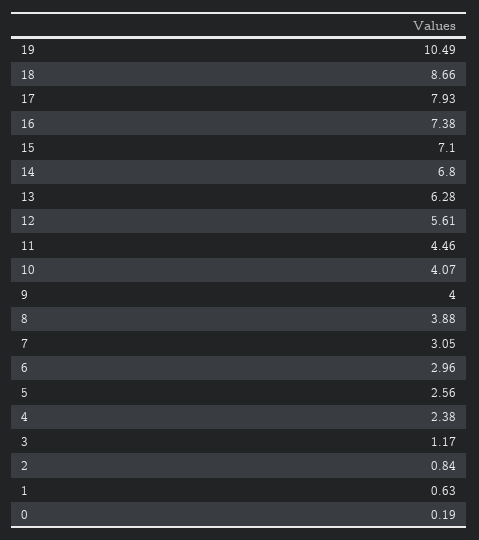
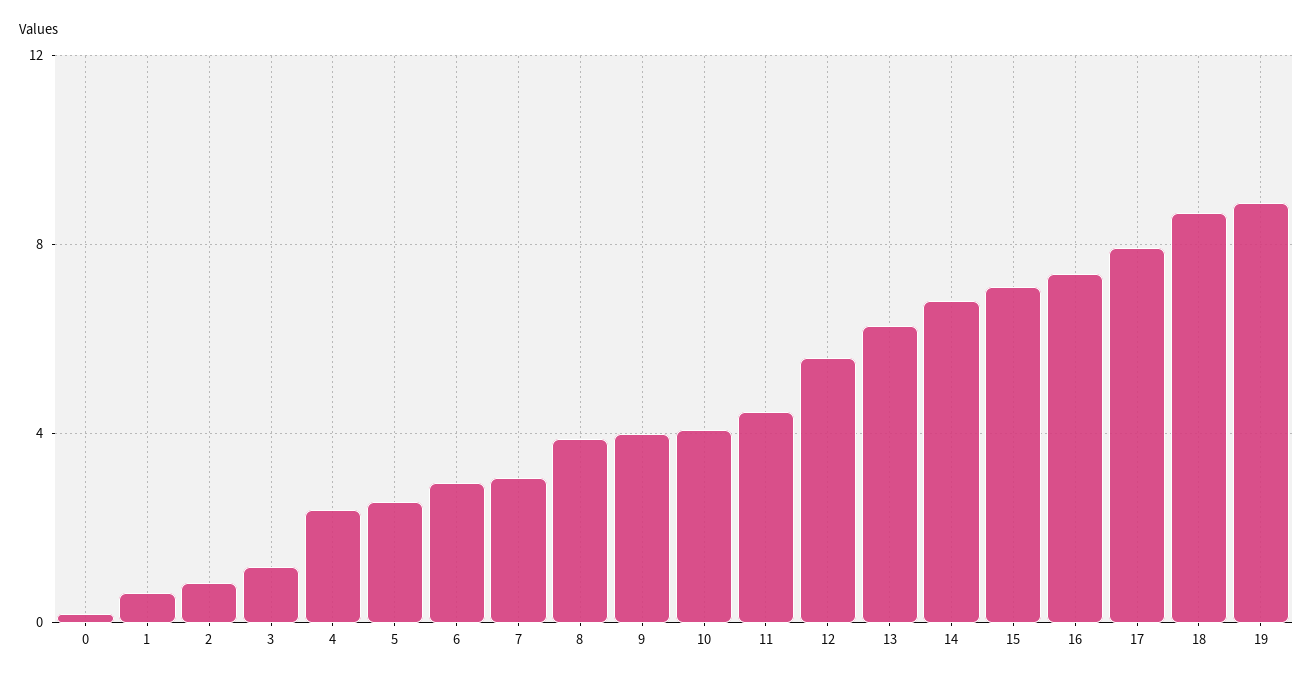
19: 10.49 -> 9

